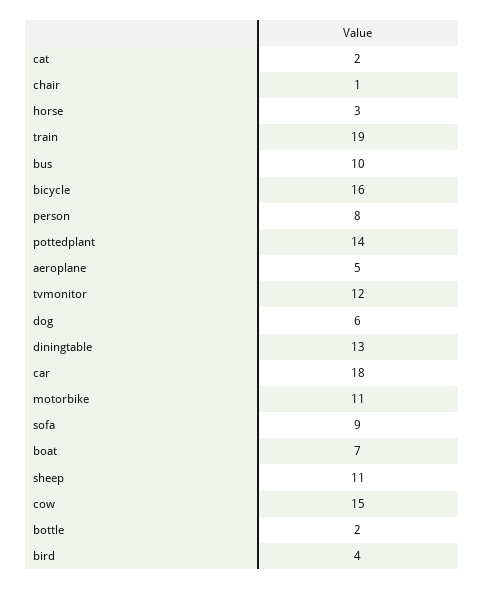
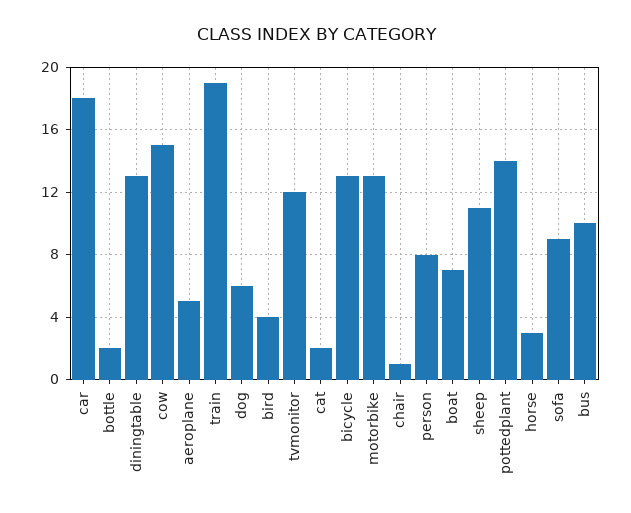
bicycle: 16 -> 13
motorbike: 11 -> 13

